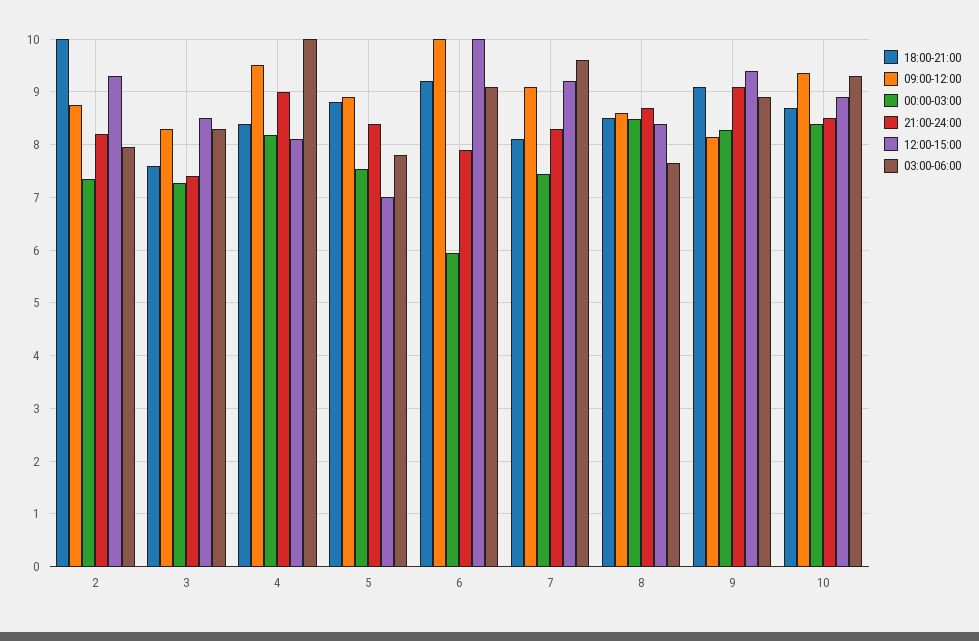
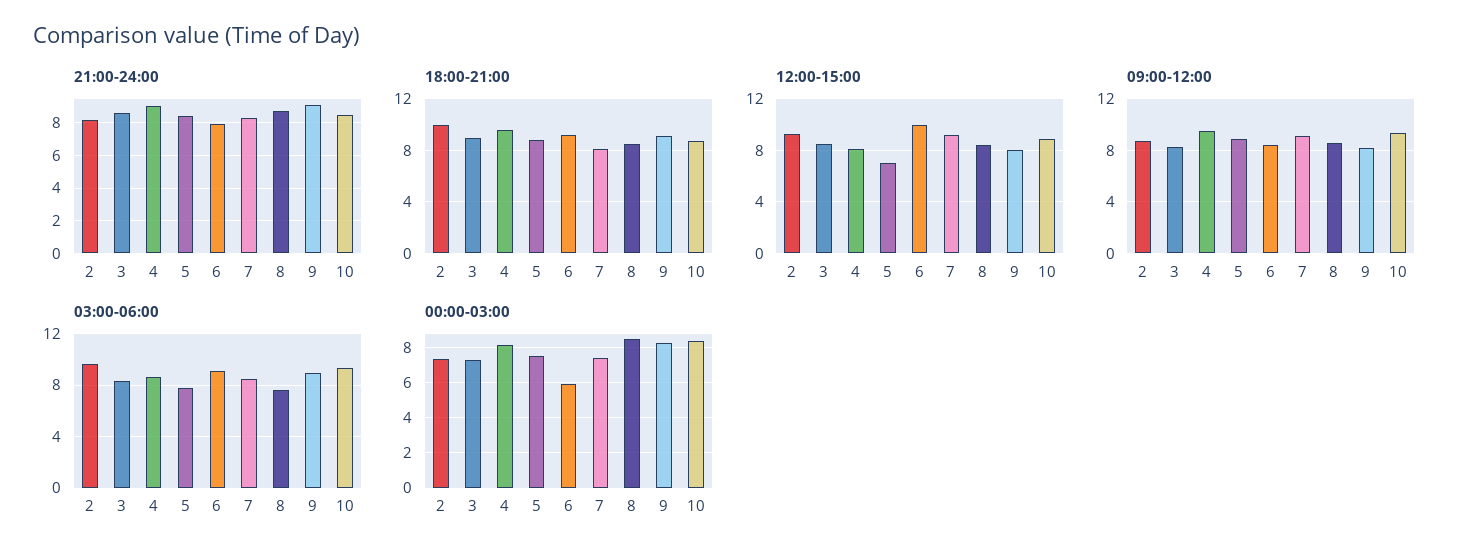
03:00-06:00, 2: 8 -> 9.5
18:00-21:00, 3: 7.6 -> 9
21:00-24:00, 3: 7.4 -> 8.5
18:00-21:00, 4: 8.4 -> 9.5
03:00-06:00, 4: 10 -> 8.5
09:00-12:00, 6: 10 -> 8.5
03:00-06:00, 7: 9.6 -> 8.5
12:00-15:00, 9: 9.4 -> 8

